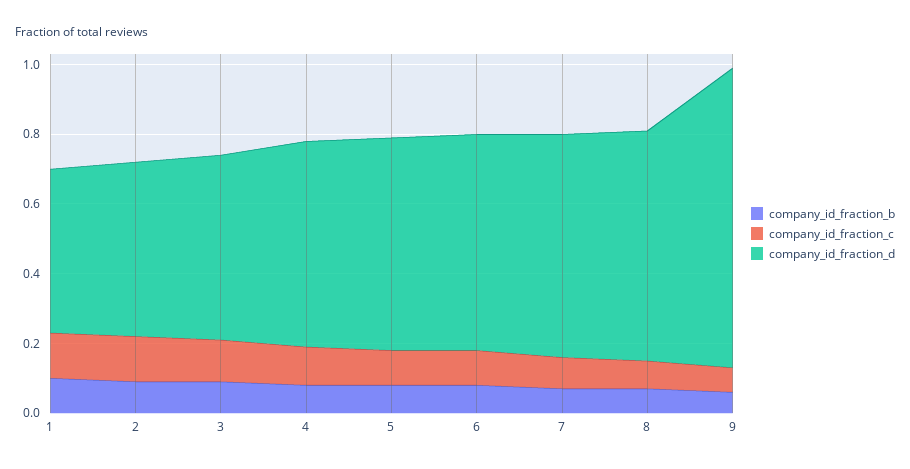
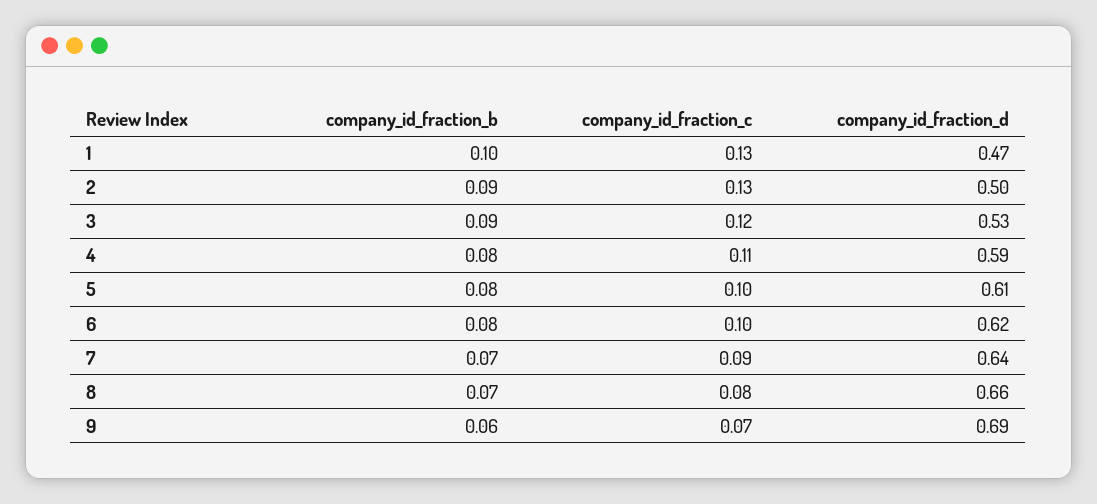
company_id_fraction_d, 9: 0.85 -> 0.69

